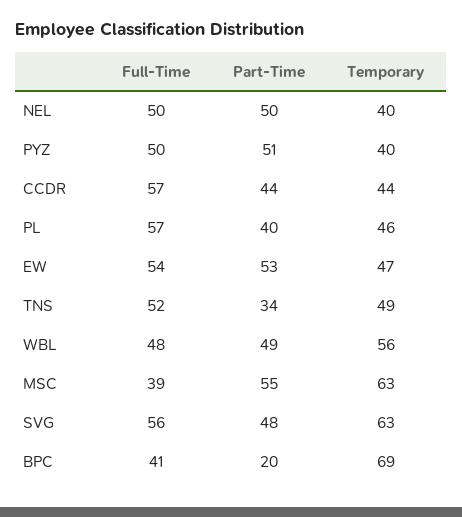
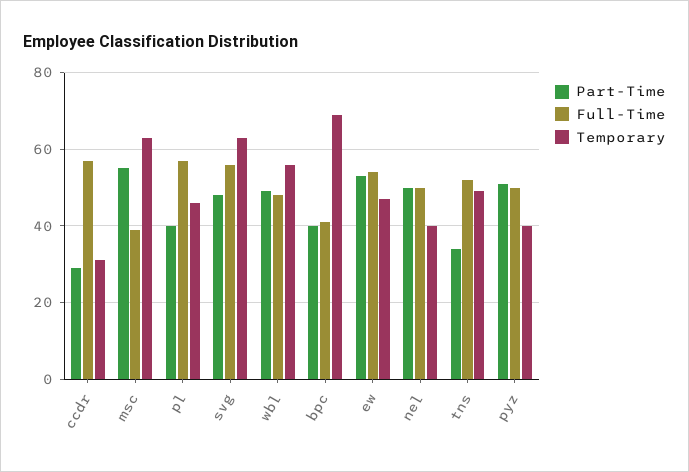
Part-Time, CCDR: 44 -> 30
Temporary, CCDR: 44 -> 30
Part-Time, BPC: 20 -> 40

